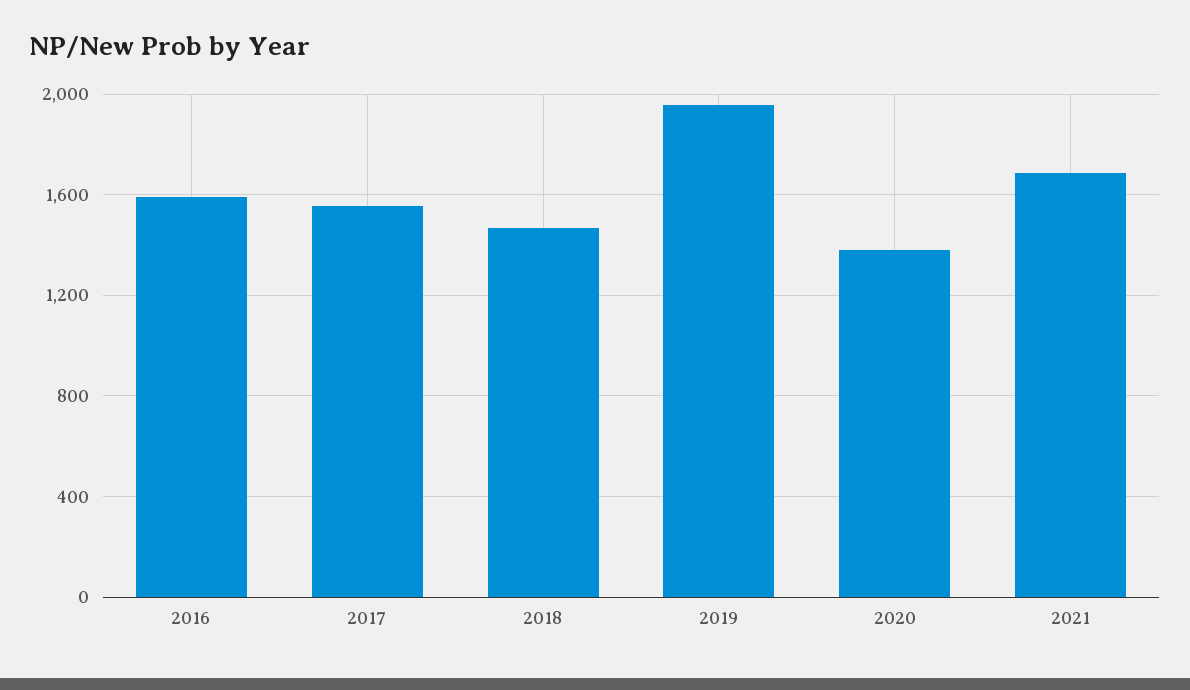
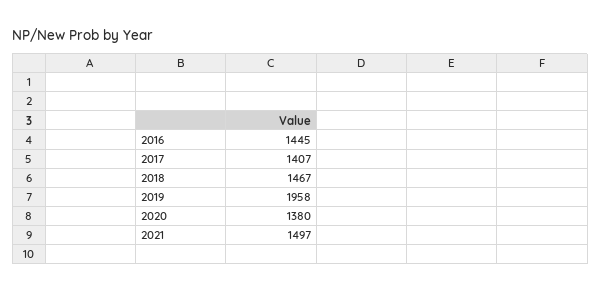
2016: 1600 -> 1445
2017: 1550 -> 1407
2021: 1700 -> 1497

